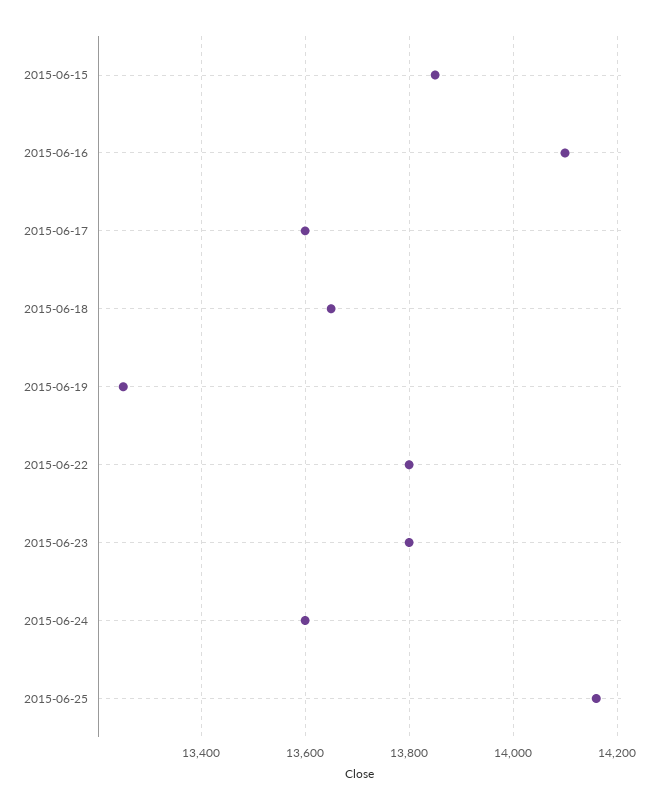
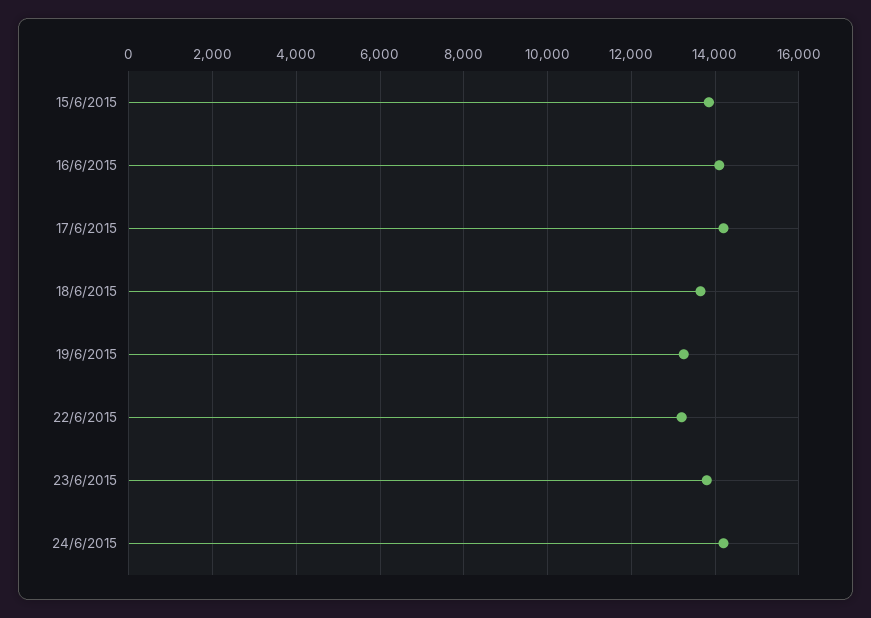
2015-06-17: 13600 -> 14200
2015-06-22: 13800 -> 13200
2015-06-24: 13600 -> 14200
2015-06-25: 14160 -> none

